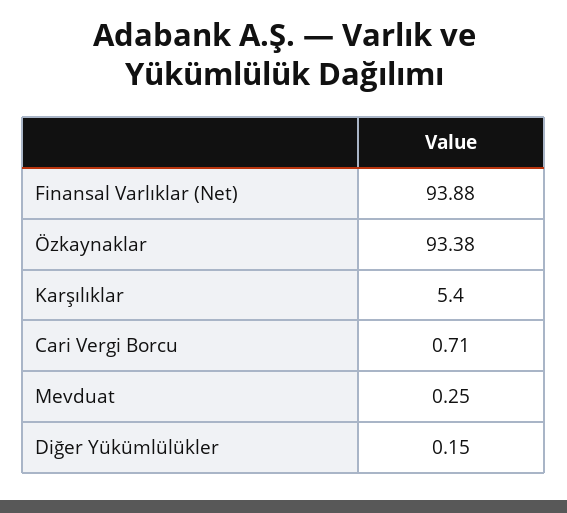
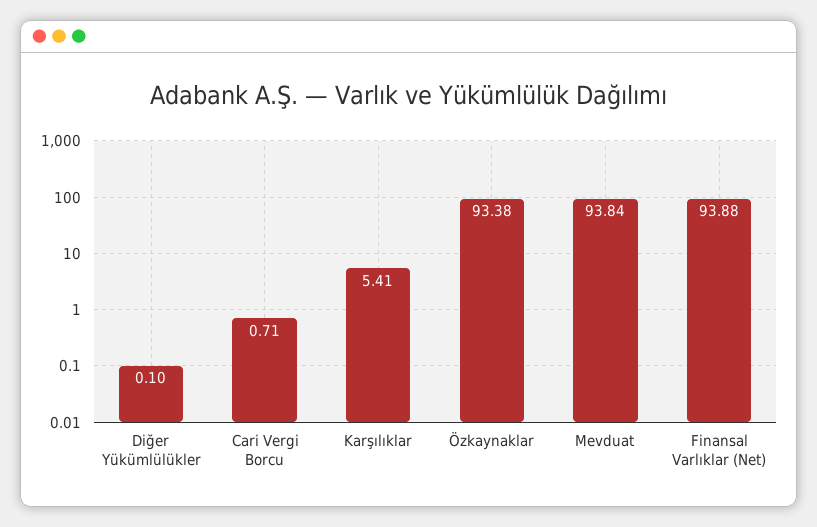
Karşılıklar: 5.4 -> 5.41
Mevduat: 0.25 -> 93.84
Diğer Yükümlülükler: 0.15 -> 0.1

